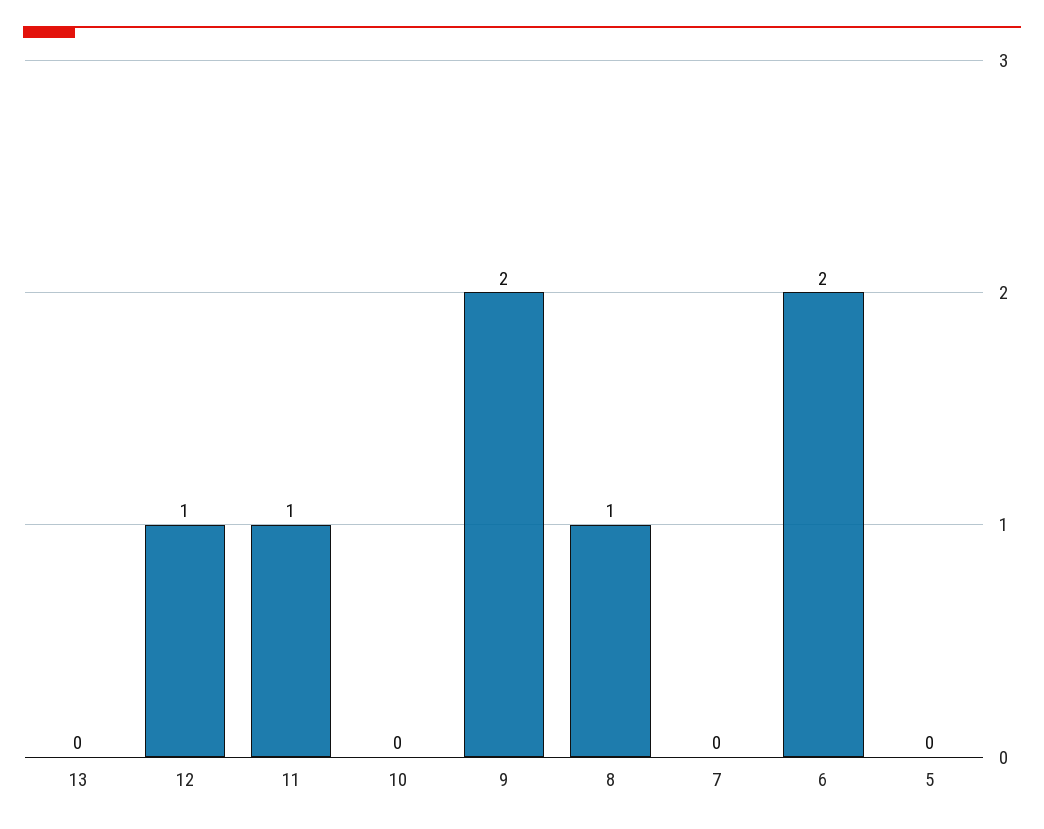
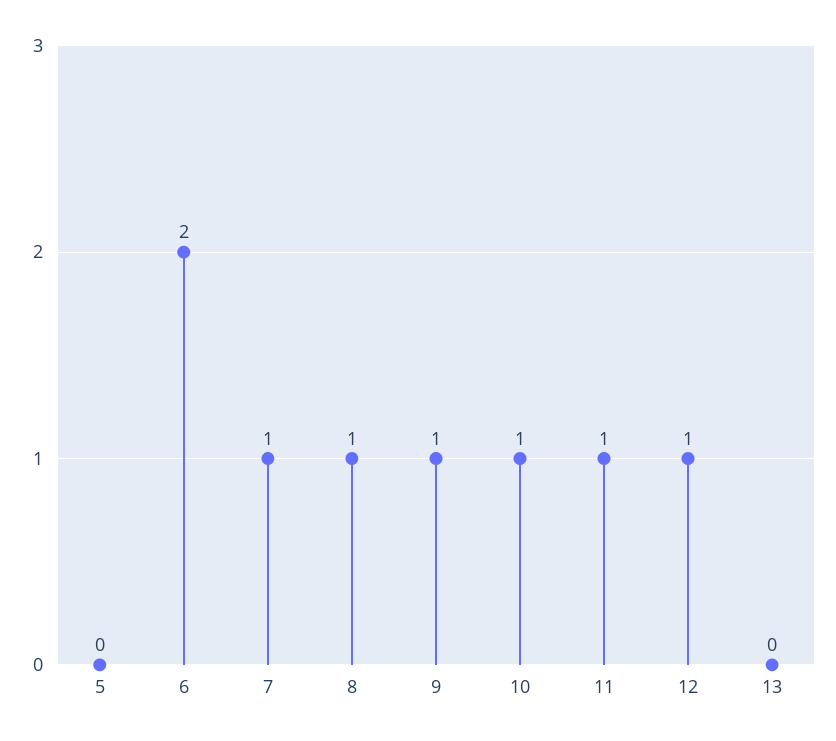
10: 0 -> 1
9: 2 -> 1
7: 0 -> 1

